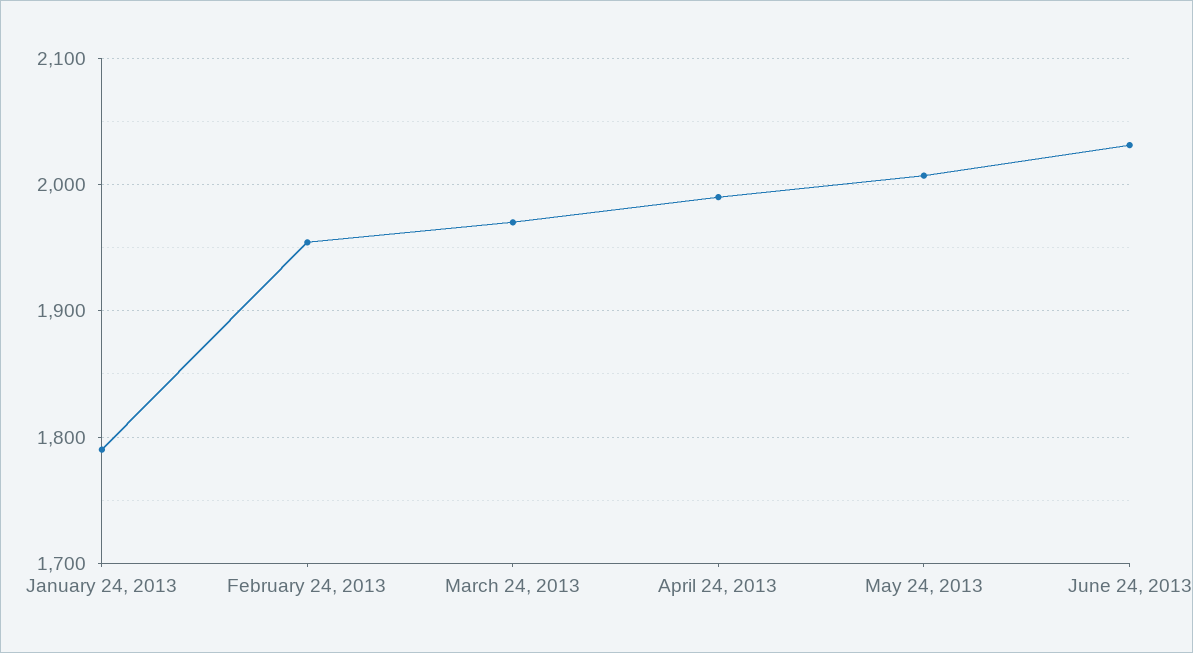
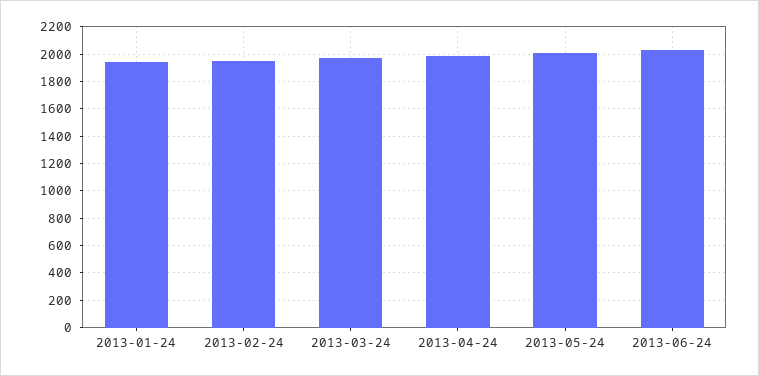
January 24, 2013: 1790 -> 1950

